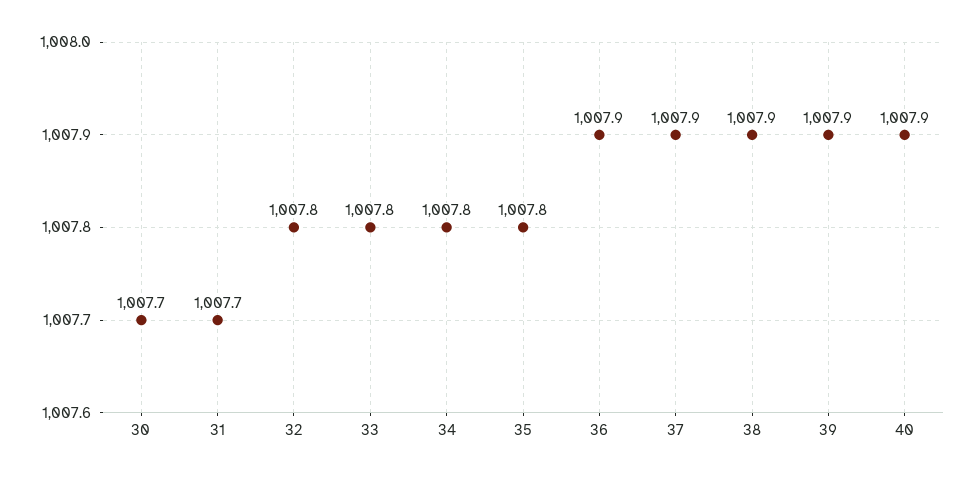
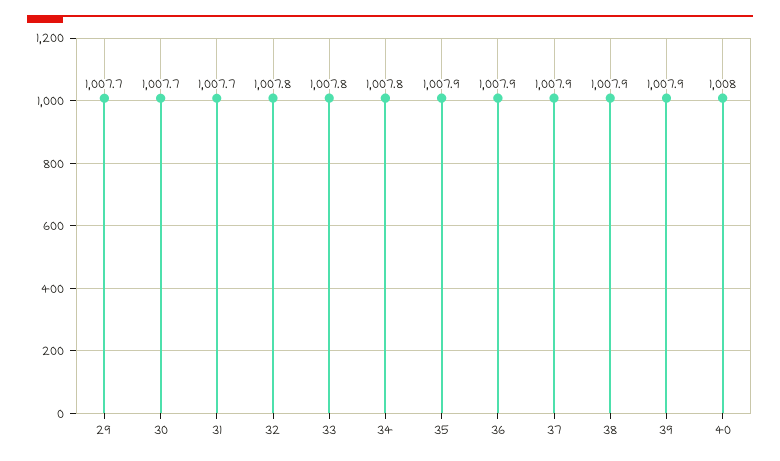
35: 1007.8 -> 1007.9
40: 1007.9 -> 1008
29: none -> 1007.7

